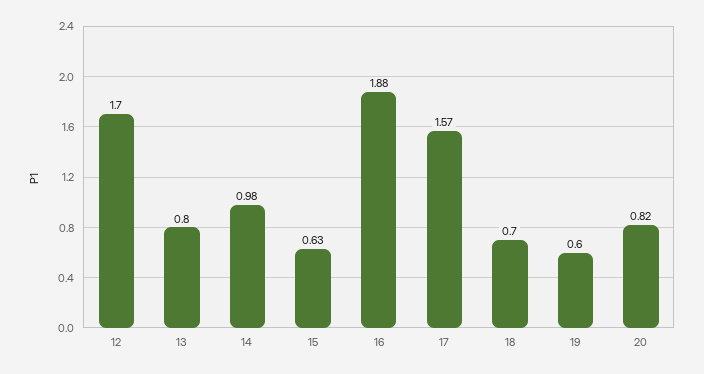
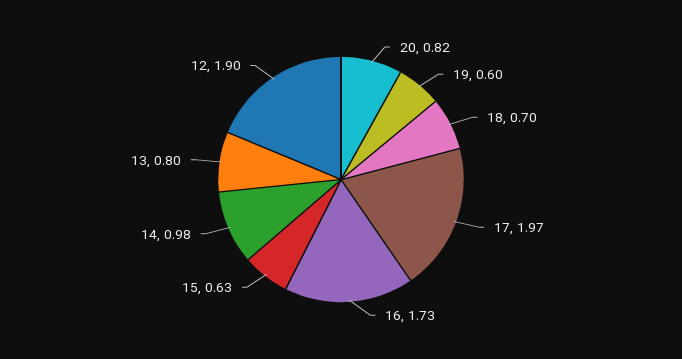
12: 1.7 -> 1.9
16: 1.88 -> 1.73
17: 1.57 -> 1.97

